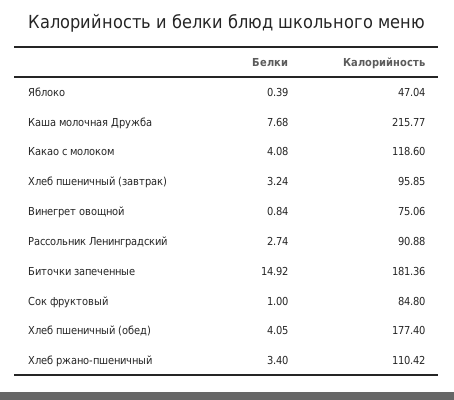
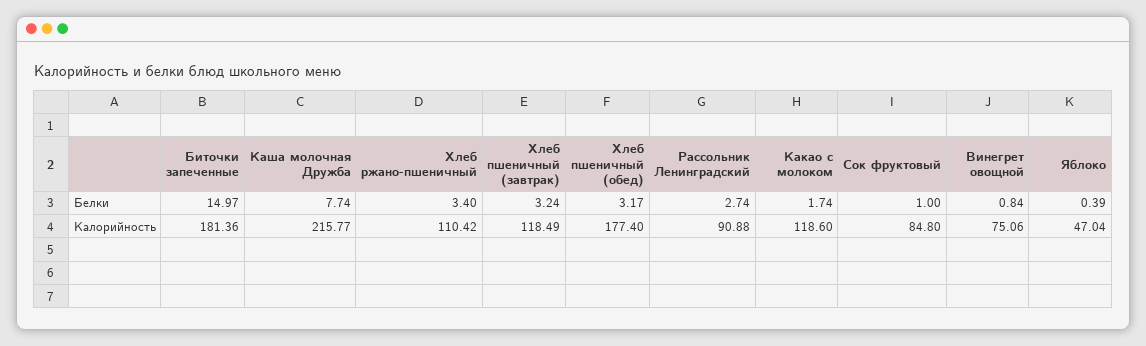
Белки, Каша молочная Дружба: 7.68 -> 7.74
Белки, Какао с молоком: 4.08 -> 1.74
Калорийность, Хлеб пшеничный (завтрак): 95.85 -> 118.49
Белки, Биточки запеченные: 14.92 -> 14.97
Белки, Хлеб пшеничный (обед): 4.05 -> 3.17

